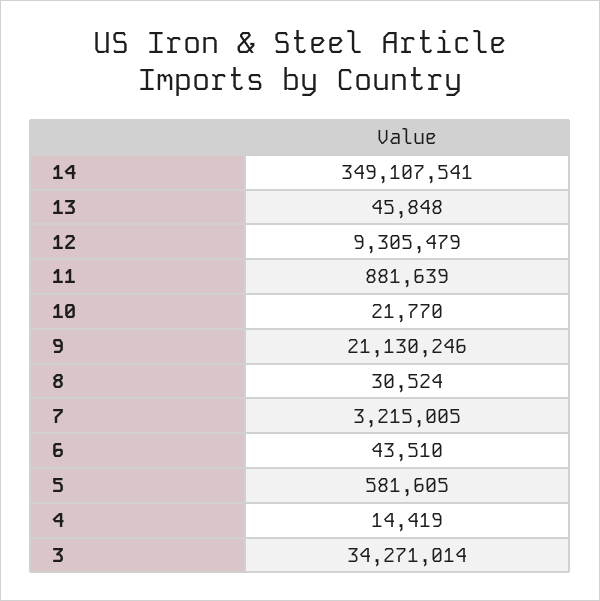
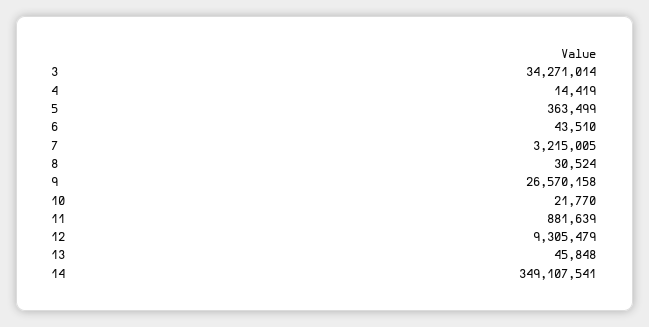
9: 21130246 -> 26570158
5: 581605 -> 363499

